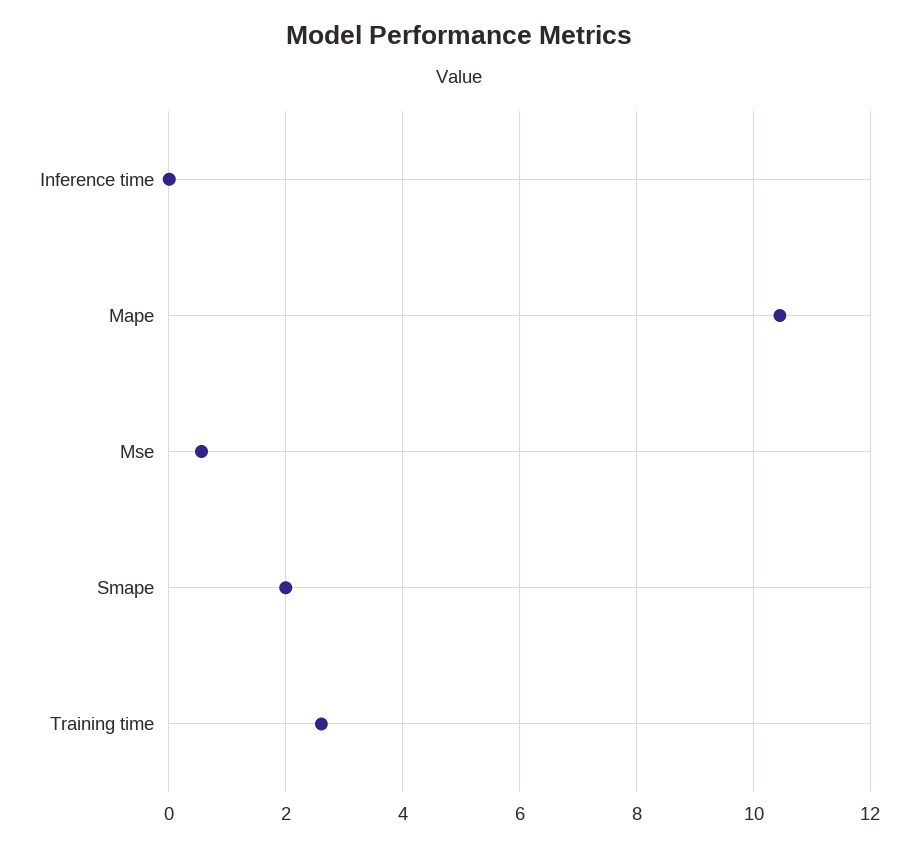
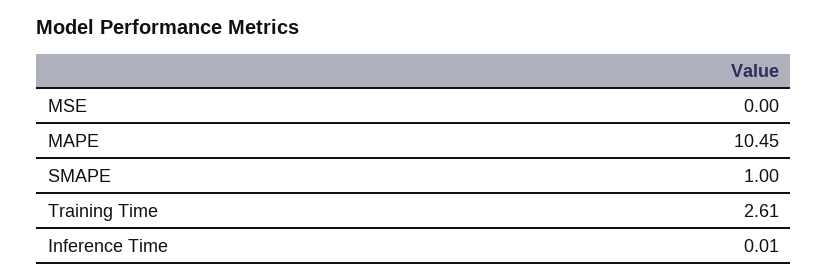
Mse: 0.6 -> 0
Smape: 2 -> 1

